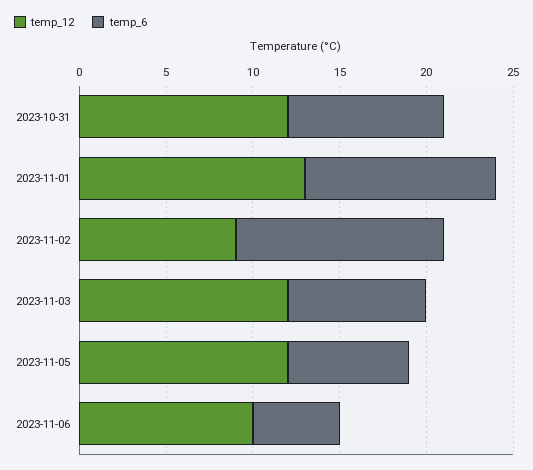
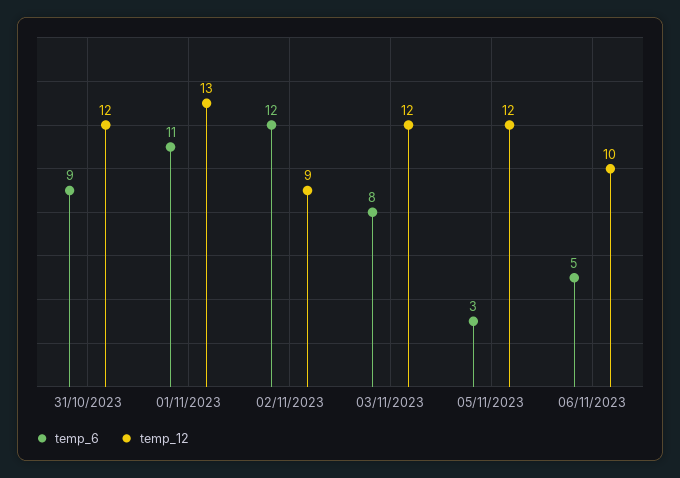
temp_6, 2023-11-05: 7 -> 3

